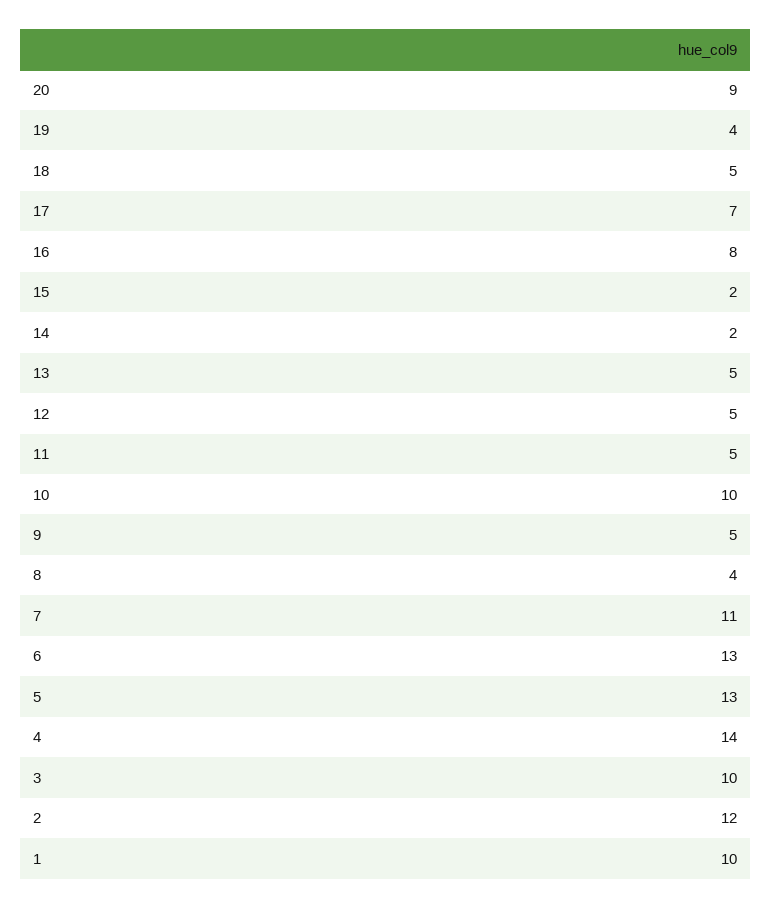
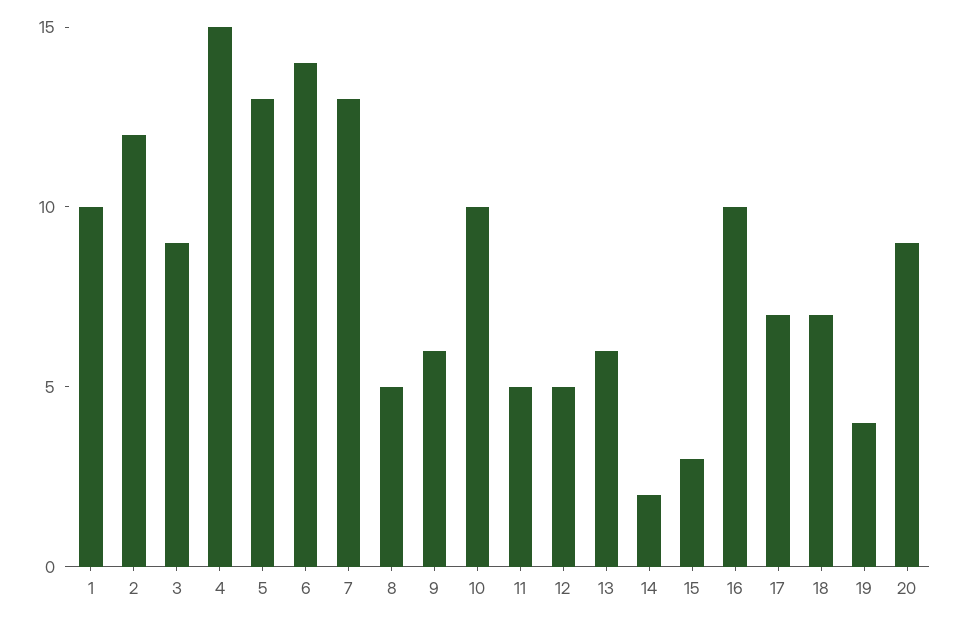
18: 5 -> 7
16: 8 -> 10
15: 2 -> 3
13: 5 -> 6
9: 5 -> 6
8: 4 -> 5
7: 11 -> 13
6: 13 -> 14
4: 14 -> 15
3: 10 -> 9

